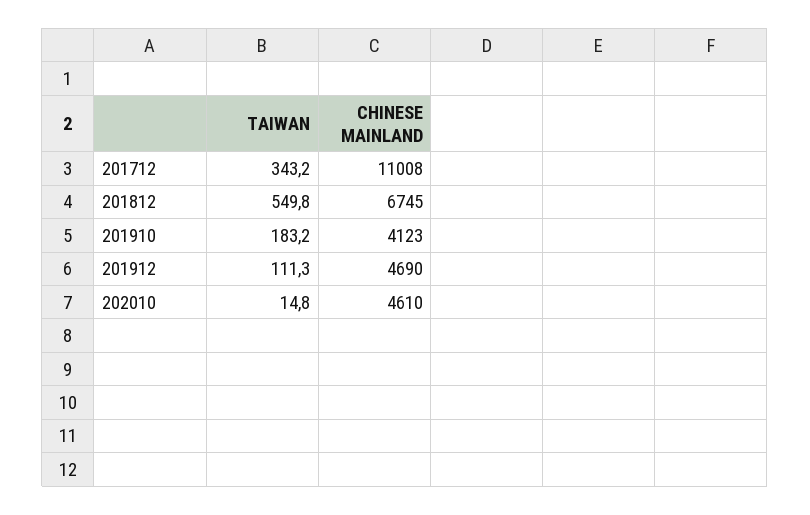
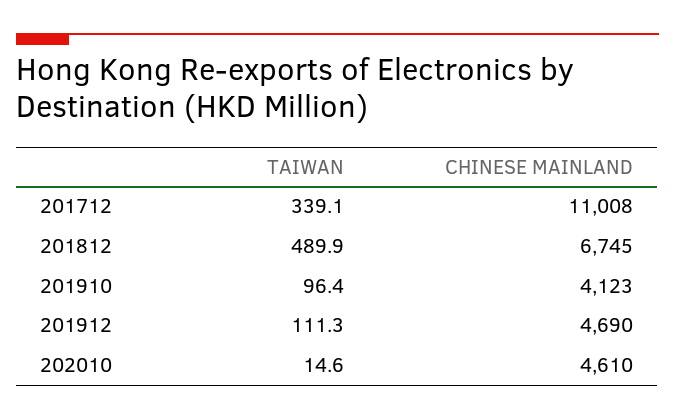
TAIWAN, 201712: 343.2 -> 339.1
TAIWAN, 201812: 549.8 -> 489.9
TAIWAN, 201910: 183.2 -> 96.4
TAIWAN, 202010: 14.8 -> 14.6

